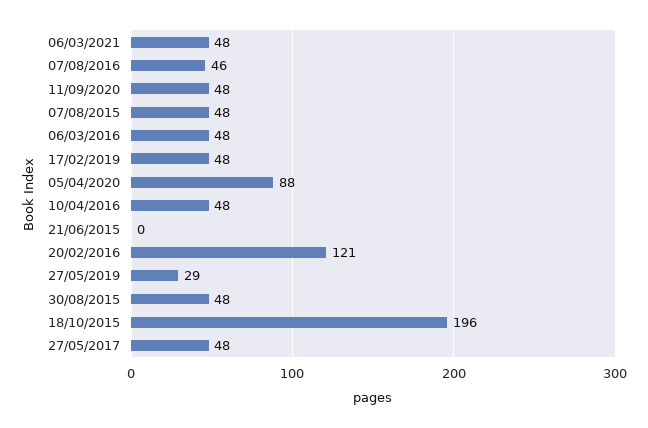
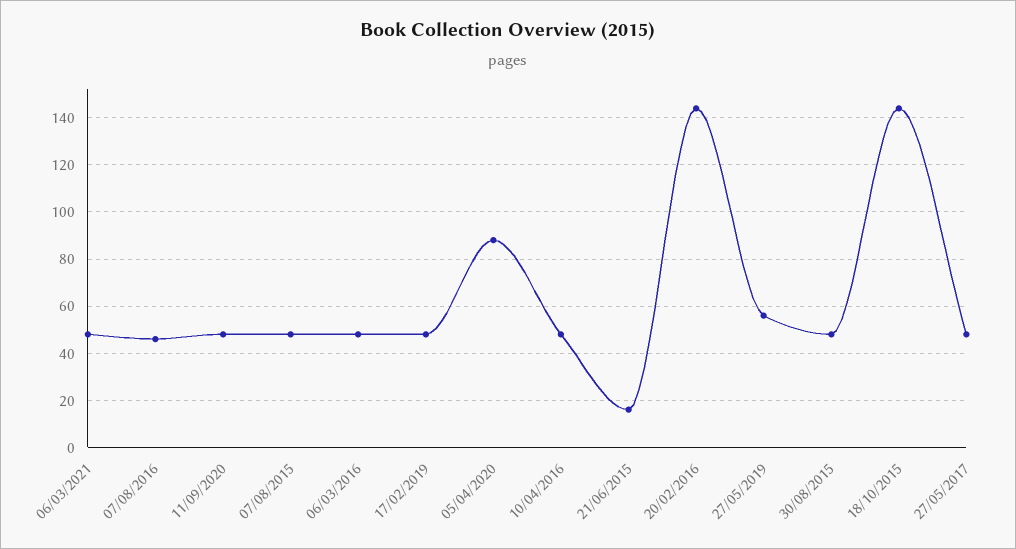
21/06/2015: 0 -> 15
20/02/2016: 121 -> 145
27/05/2019: 29 -> 55
18/10/2015: 196 -> 145

